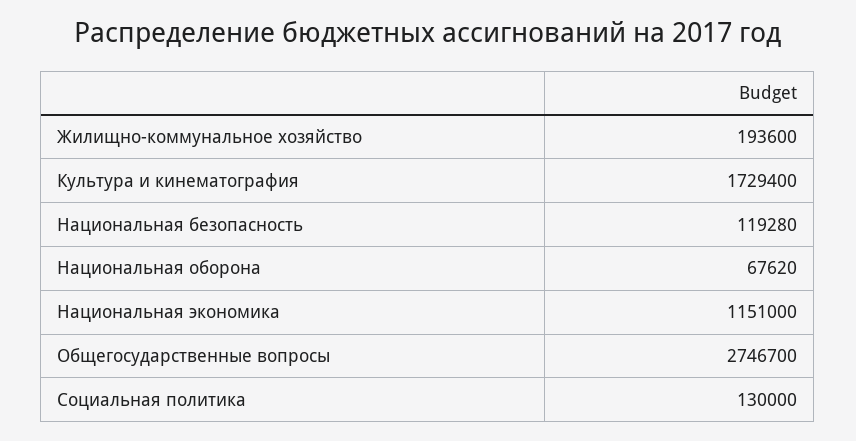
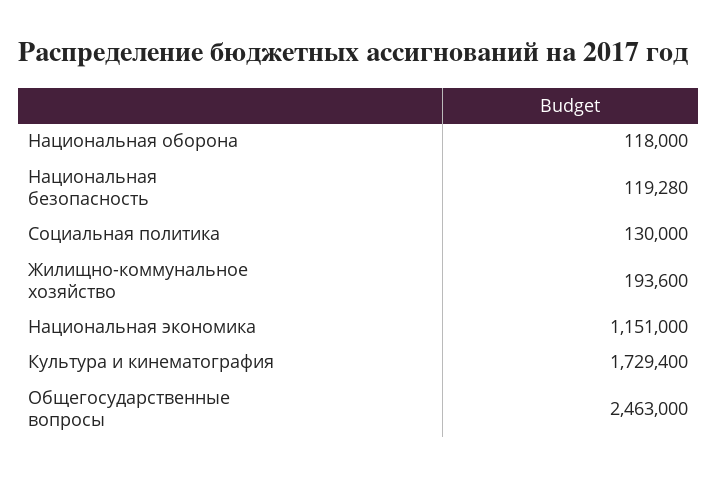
Национальная оборона: 67620 -> 118000
Общегосударственные вопросы: 2746700 -> 2463000

